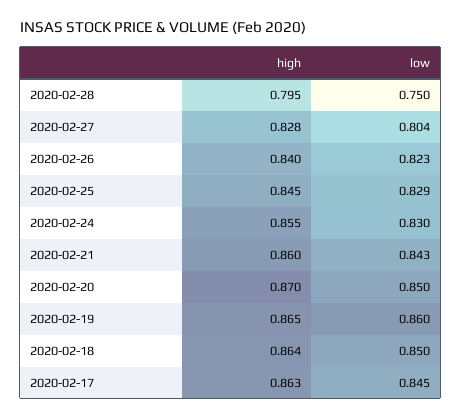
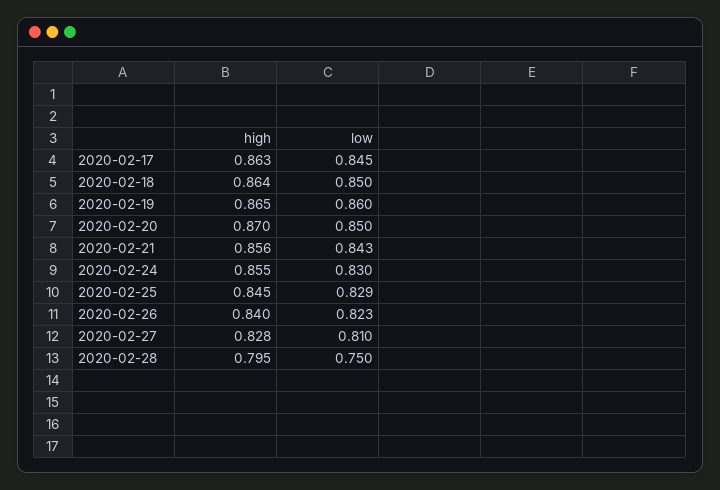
low, 2020-02-27: 0.804 -> 0.81
high, 2020-02-21: 0.86 -> 0.856

